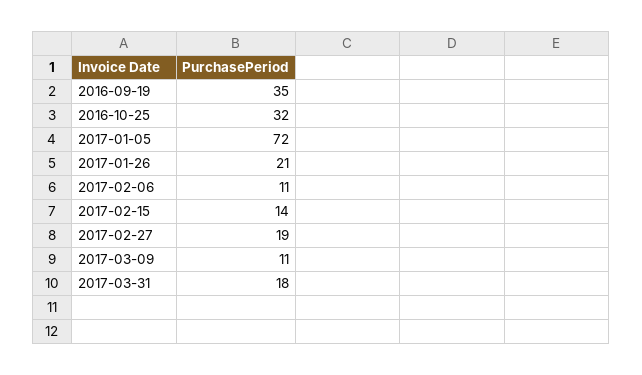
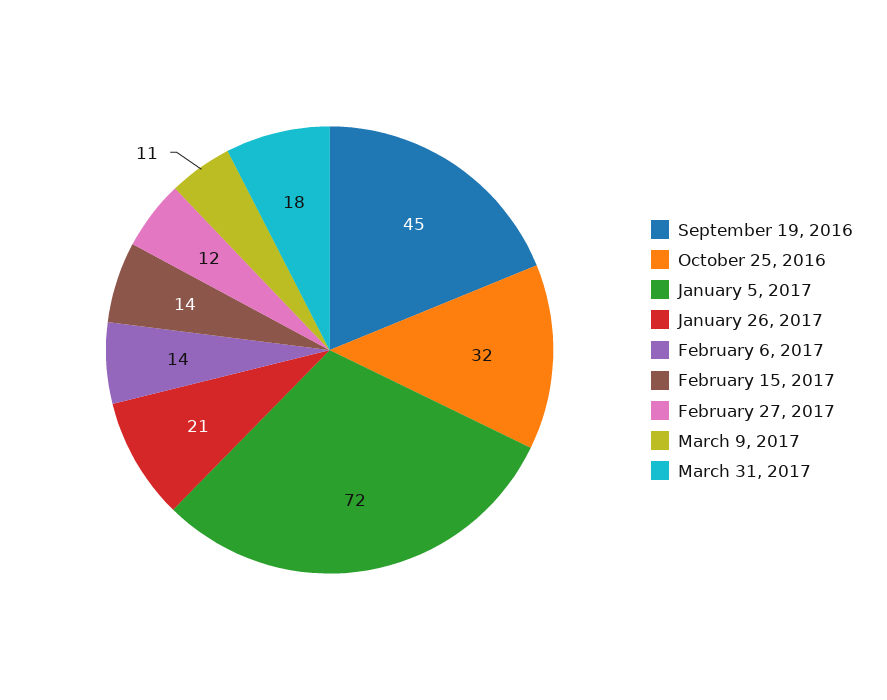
2016-09-19: 35 -> 45
2017-02-06: 11 -> 14
2017-02-27: 19 -> 12

